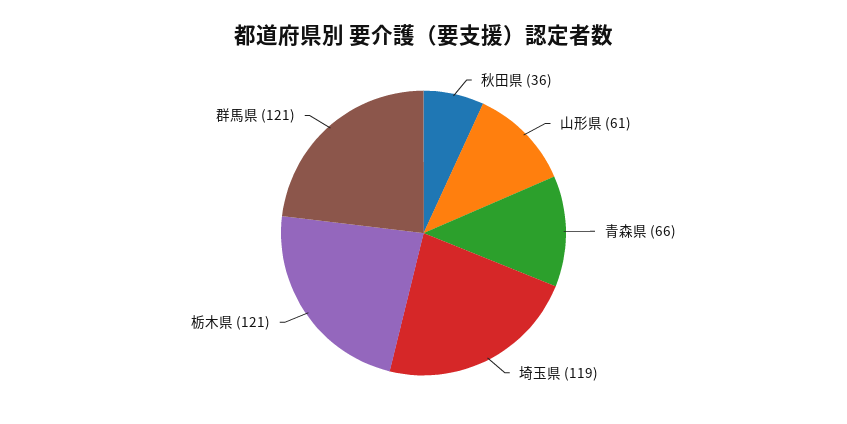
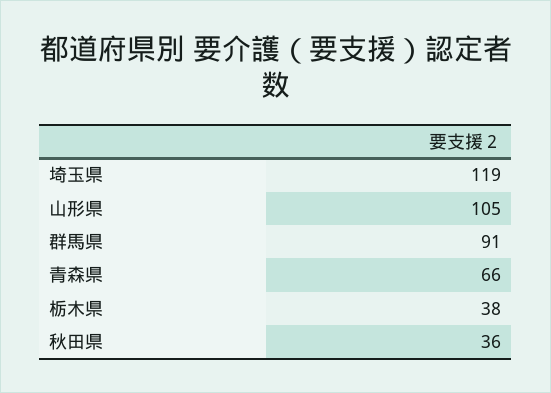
山形県: 61 -> 105
栃木県: 121 -> 38
群馬県: 121 -> 91

